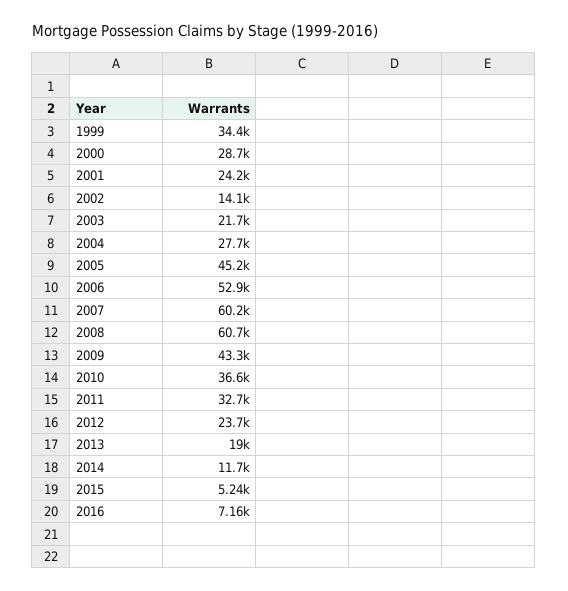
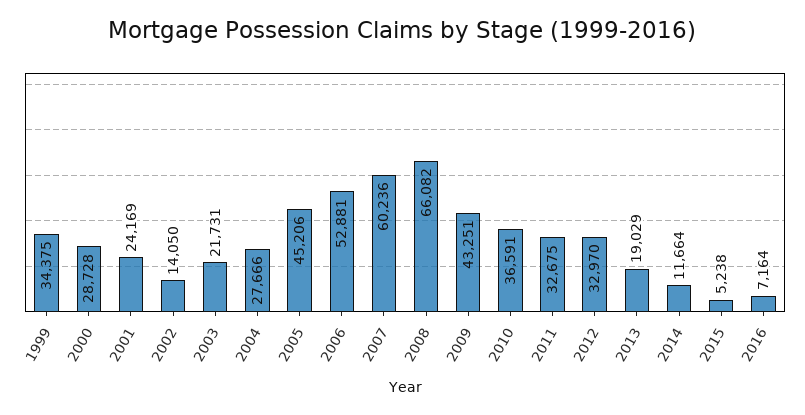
2008: 60700 -> 66082
2012: 23700 -> 32970

